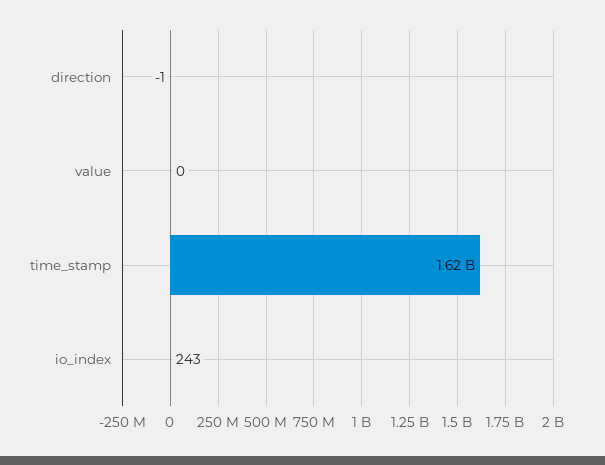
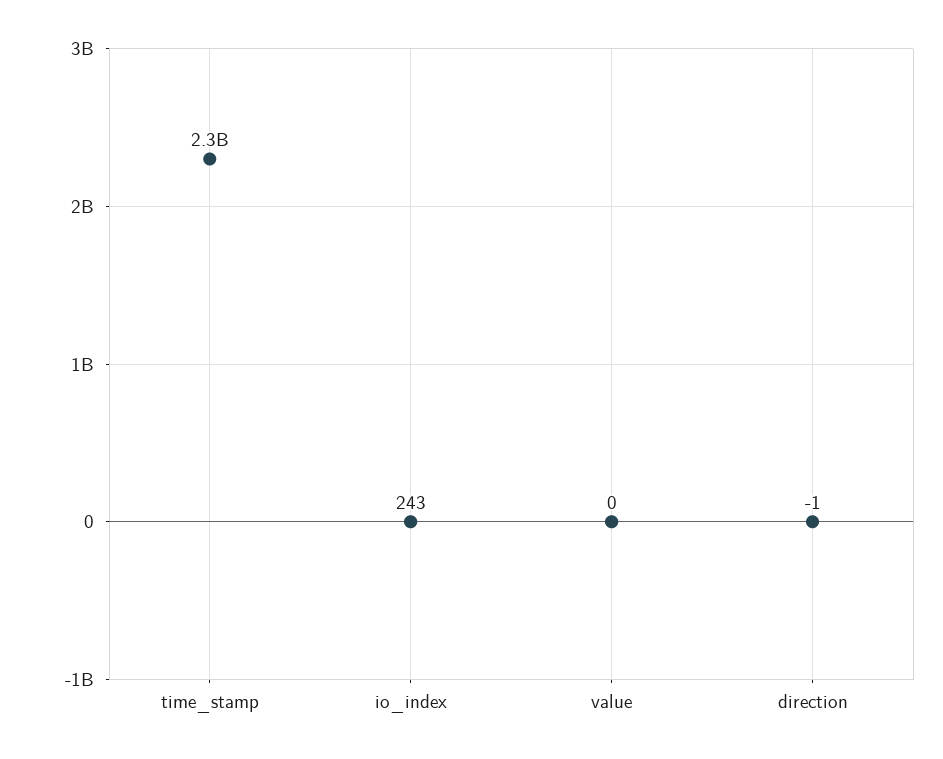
time_stamp: 1620000000 -> 2300000000

